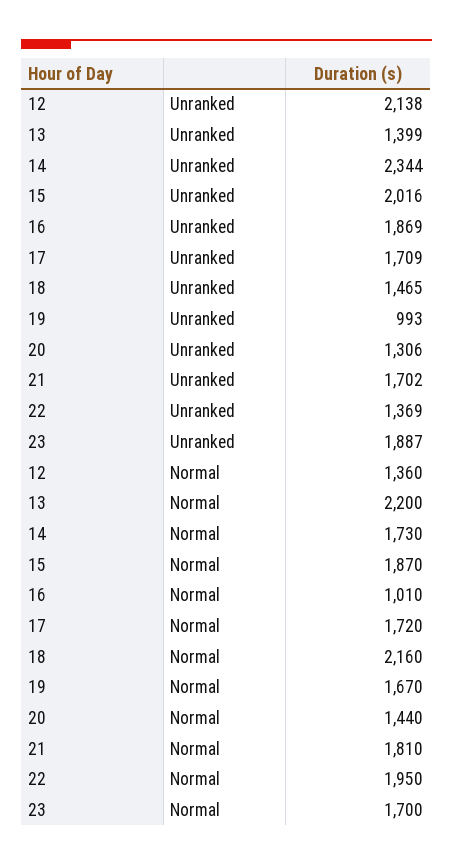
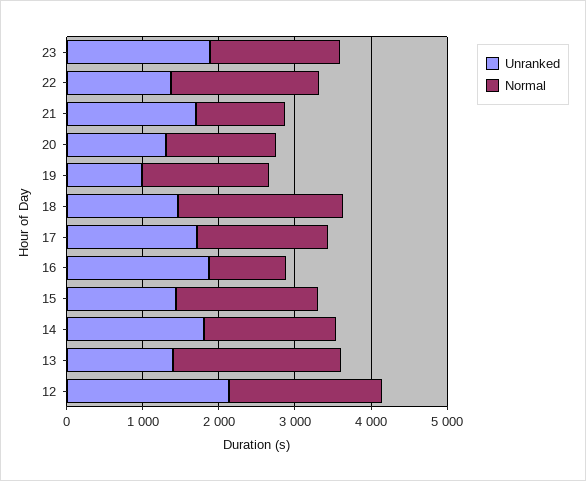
Unranked, 14: 2344 -> 1800
Unranked, 15: 2016 -> 1400
Normal, 12: 1360 -> 2000
Normal, 21: 1810 -> 1200

